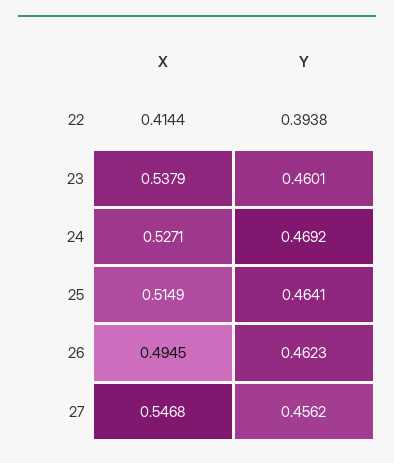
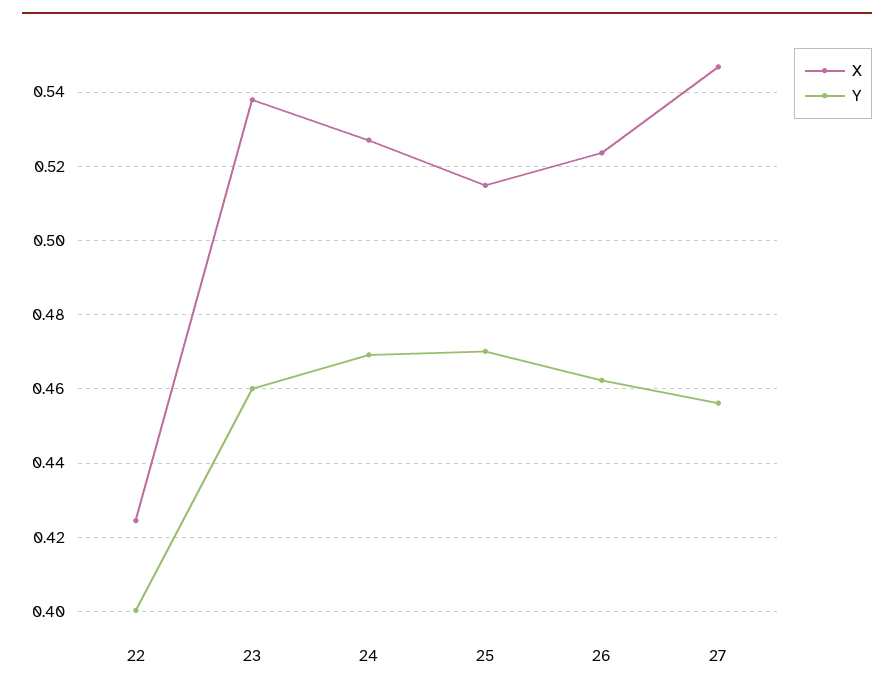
X, 22: 0.4144 -> 0.424
Y, 22: 0.3938 -> 0.4
Y, 25: 0.4641 -> 0.47
X, 26: 0.4945 -> 0.524

